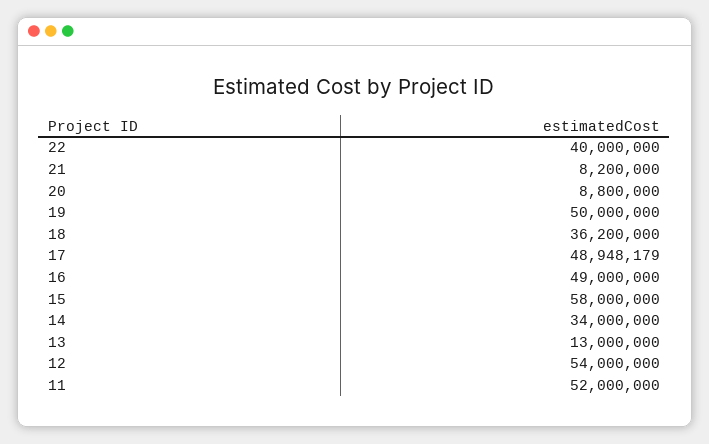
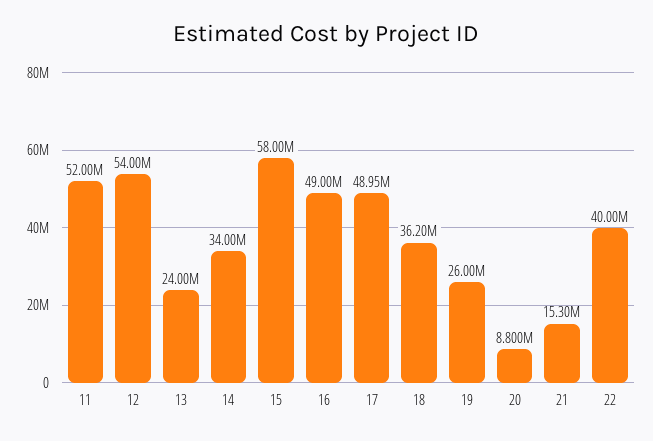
21: 8200000 -> 15300000
19: 50000000 -> 26000000
13: 13000000 -> 24000000

